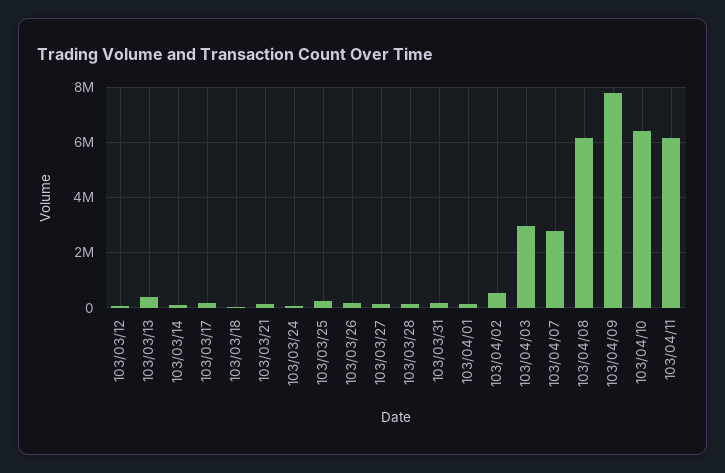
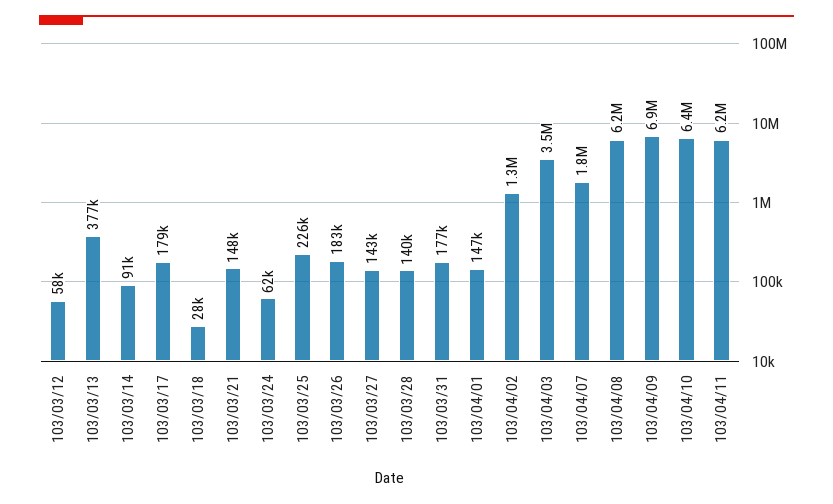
103/04/02: 500000 -> 1300000
103/04/03: 3000000 -> 3500000
103/04/07: 2750000 -> 1800000
103/04/09: 7750000 -> 6900000

